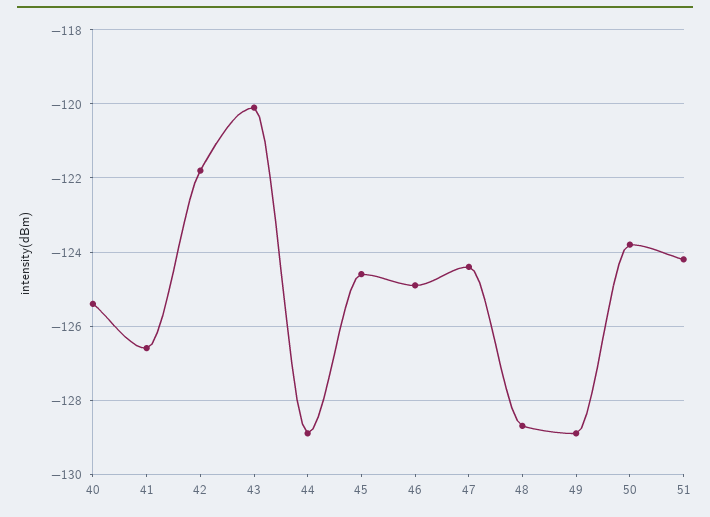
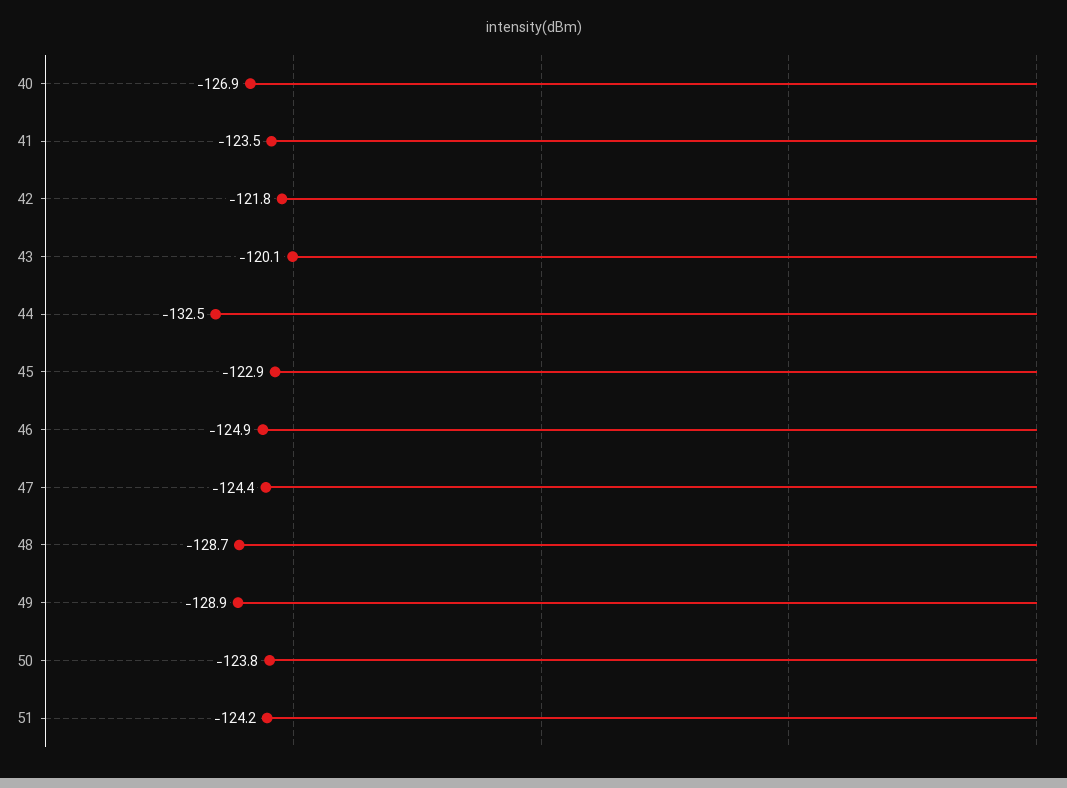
40: -125.5 -> -126.9
41: -126.5 -> -123.5
44: -129 -> -132.5
45: -124.5 -> -122.9

